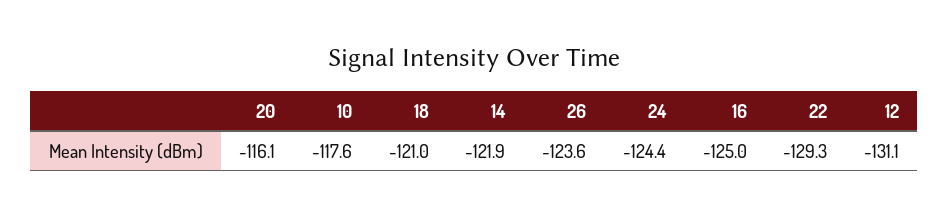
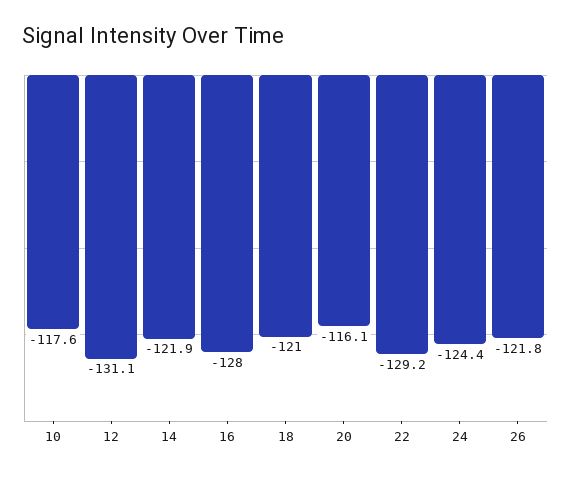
26: -123.6 -> -121.8
16: -125 -> -128
22: -129.3 -> -129.2

